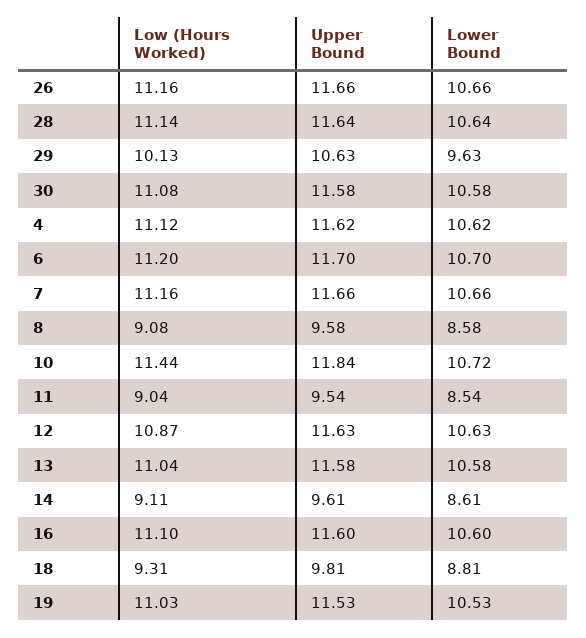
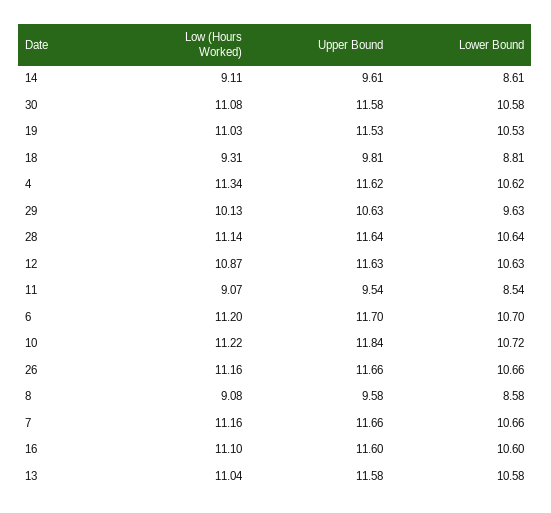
Low (Hours Worked), 4: 11.12 -> 11.34
Low (Hours Worked), 10: 11.44 -> 11.22
Low (Hours Worked), 11: 9.04 -> 9.07

